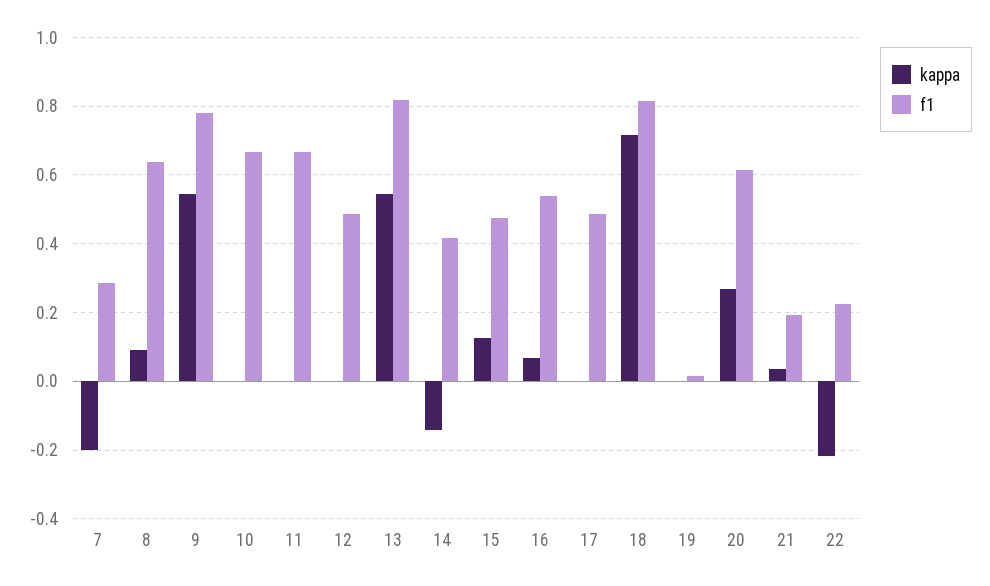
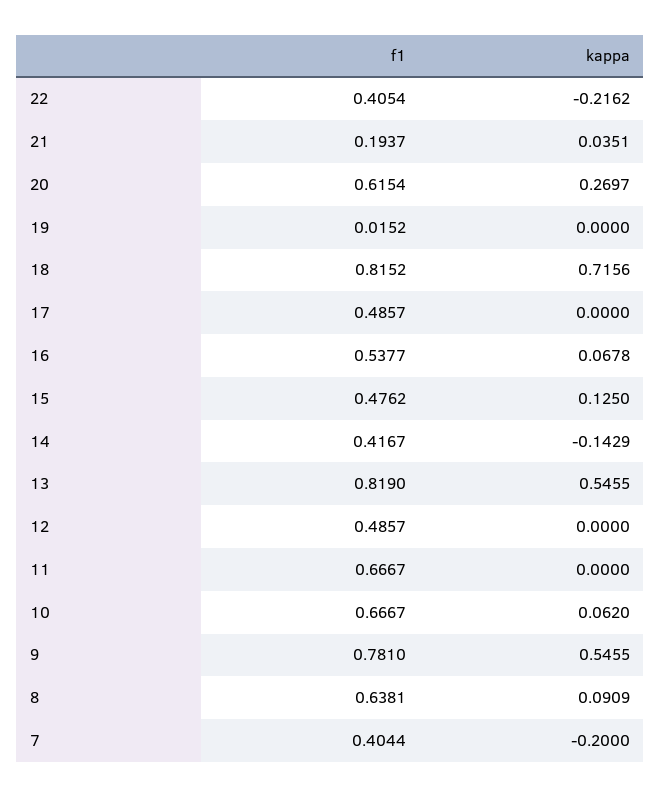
f1, 7: 0.28 -> 0.4044
kappa, 10: 0 -> 0.062
f1, 22: 0.22 -> 0.4054

